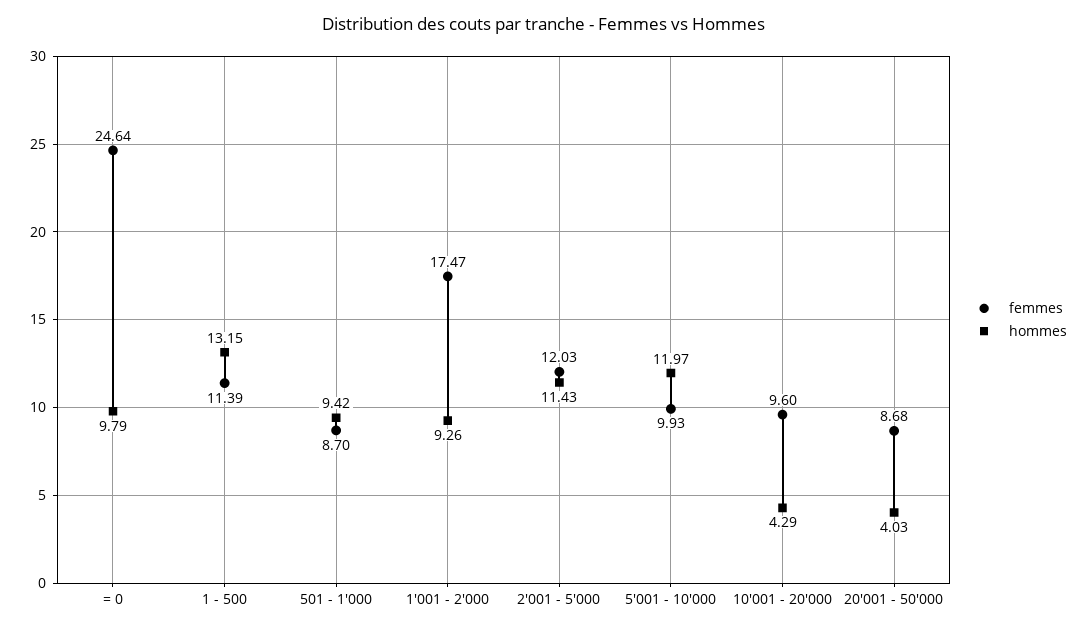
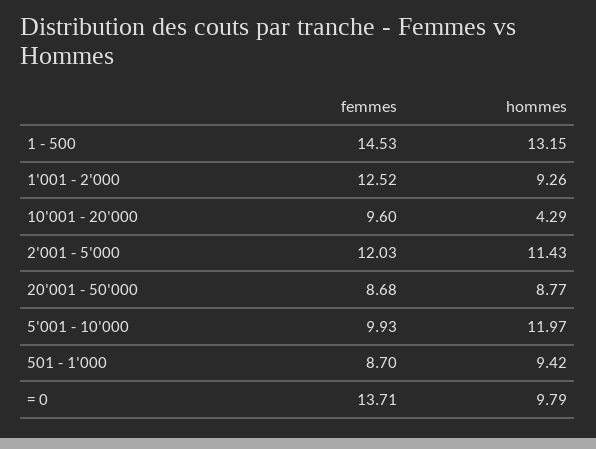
femmes, = 0: 24.64 -> 13.71
femmes, 1 - 500: 11.39 -> 14.53
femmes, 1'001 - 2'000: 17.47 -> 12.52
hommes, 20'001 - 50'000: 4.03 -> 8.77

